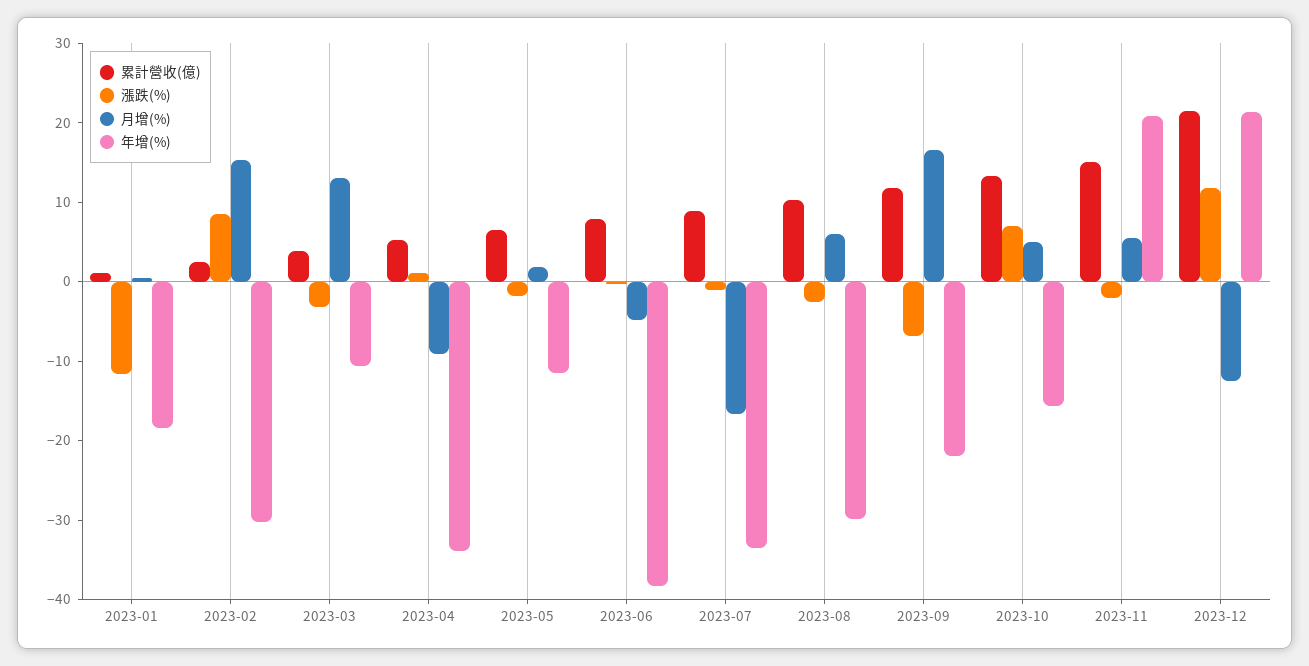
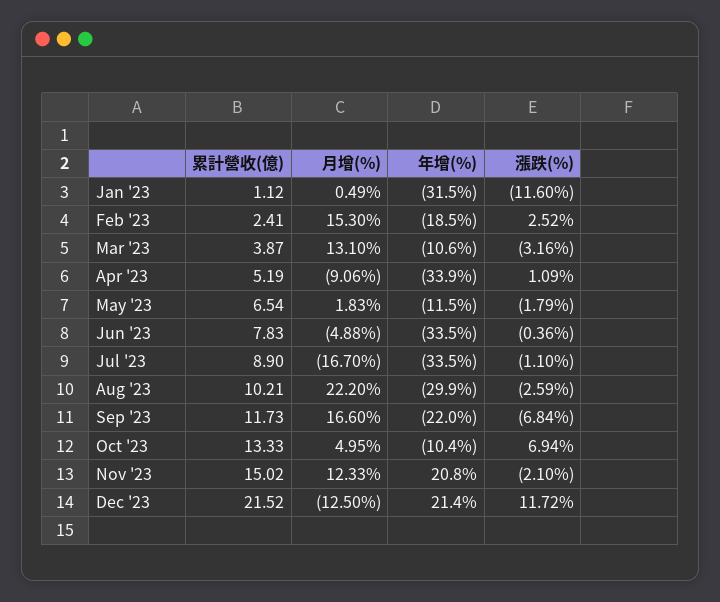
年增(%), 2023-01: -18 -> -31.5
漲跌(%), 2023-02: 8 -> 2.52
年增(%), 2023-02: -30 -> -18.5
年增(%), 2023-06: -38 -> -33.5
月增(%), 2023-08: 6 -> 22.2
年增(%), 2023-10: -16 -> -10.4
月增(%), 2023-11: 6 -> 12.33

